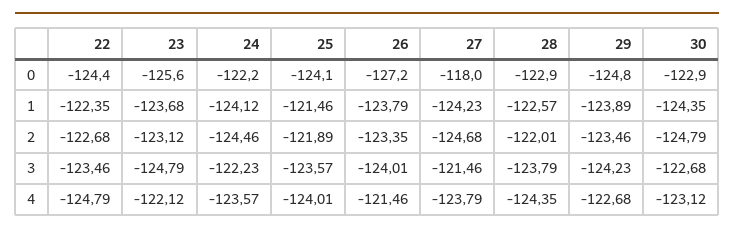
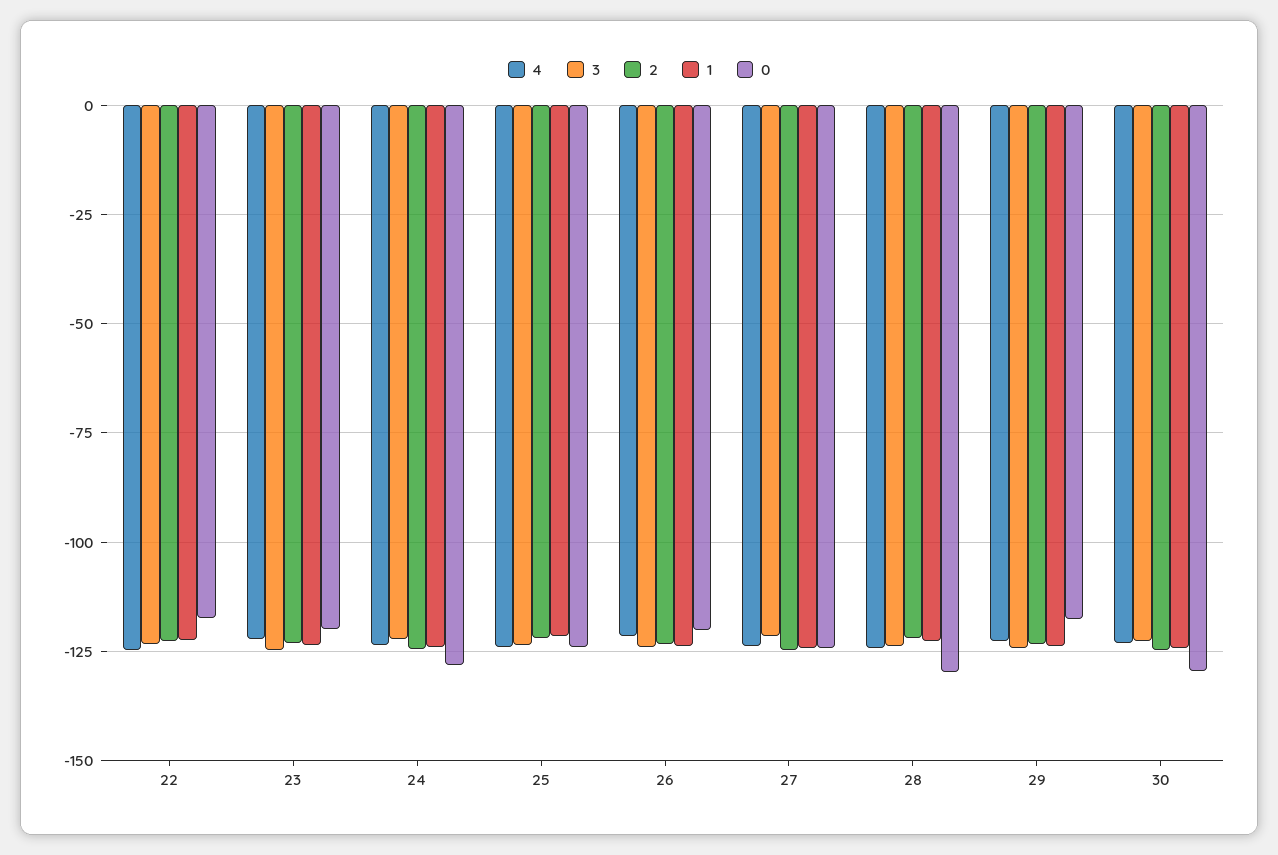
0, 22: -124.4 -> -117.5
0, 23: -125.6 -> -120
0, 24: -122.2 -> -127.5
0, 26: -127.2 -> -120
0, 27: -118 -> -125
0, 28: -122.9 -> -130
0, 29: -124.8 -> -117.5
0, 30: -122.9 -> -130

